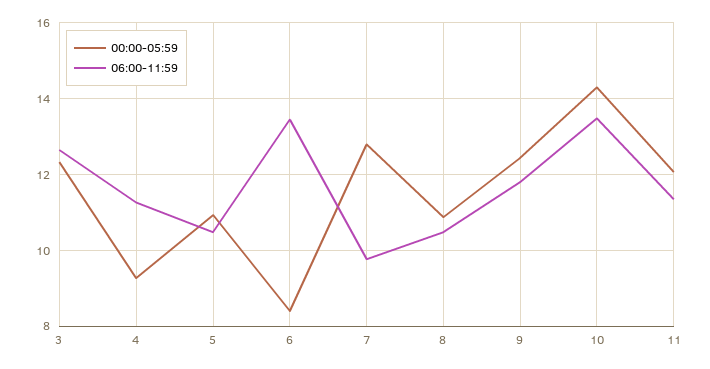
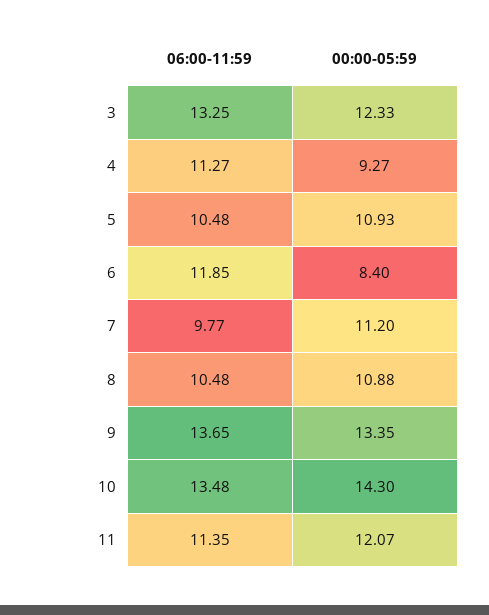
06:00-11:59, 3: 12.6 -> 13.25
06:00-11:59, 6: 13.4 -> 11.85
00:00-05:59, 7: 12.8 -> 11.2
00:00-05:59, 9: 12.4 -> 13.35
06:00-11:59, 9: 11.8 -> 13.65

